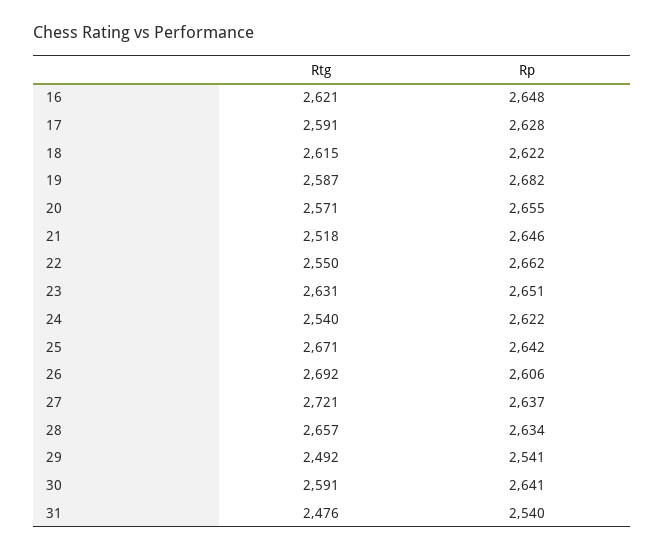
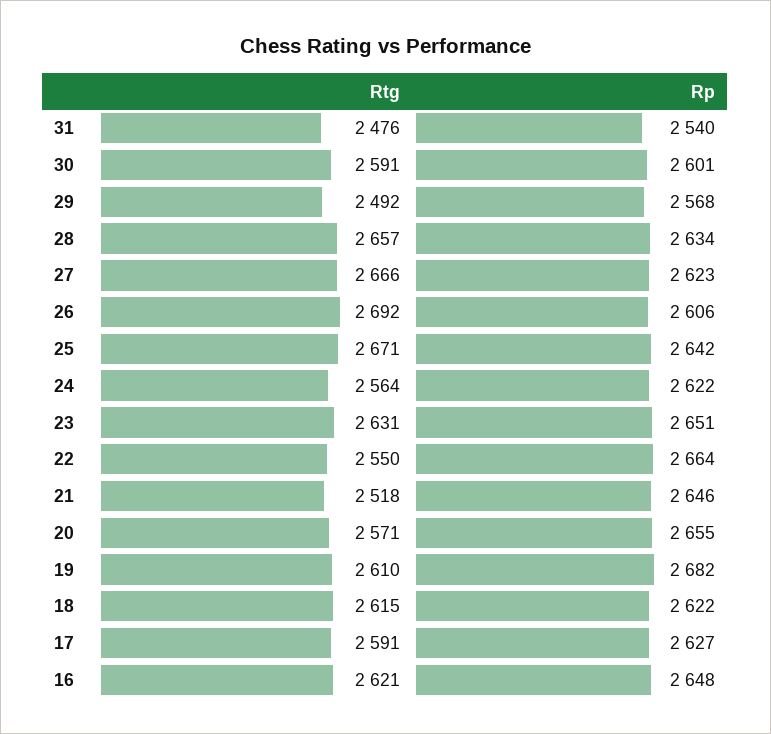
Rp, 17: 2628 -> 2627
Rtg, 19: 2587 -> 2610
Rp, 22: 2662 -> 2664
Rtg, 24: 2540 -> 2564
Rtg, 27: 2721 -> 2666
Rp, 27: 2637 -> 2623
Rp, 29: 2541 -> 2568
Rp, 30: 2641 -> 2601

